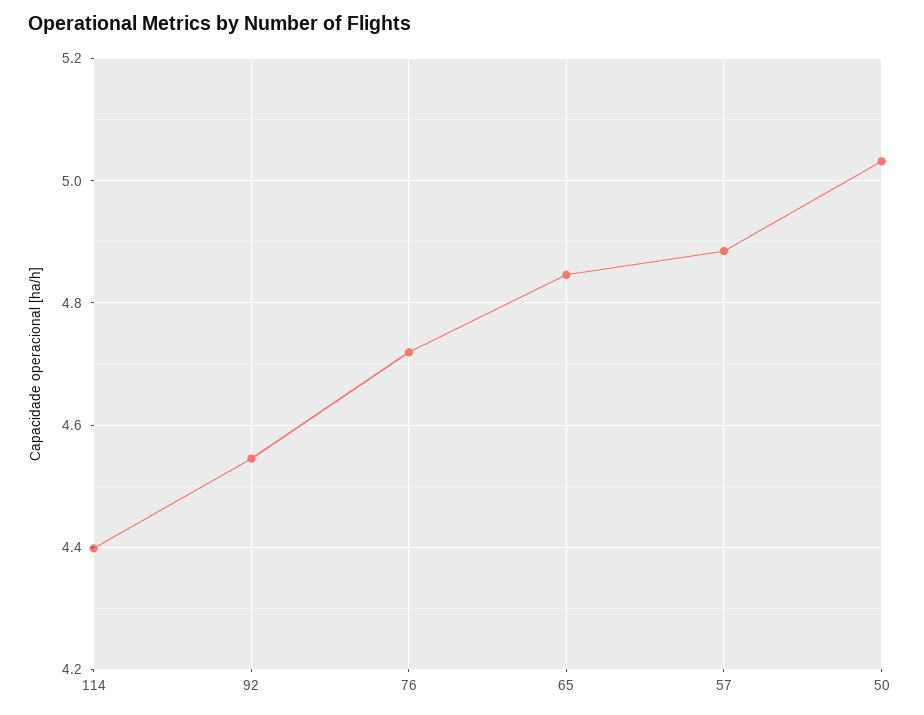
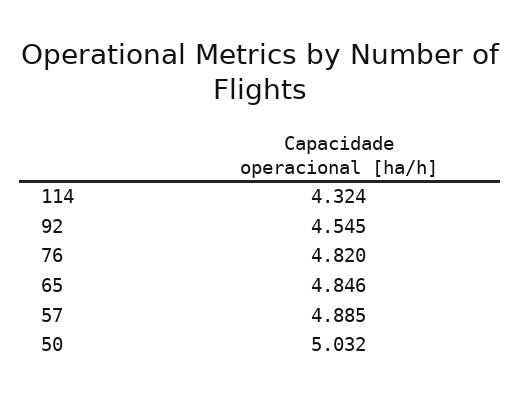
114: 4.4 -> 4.324
76: 4.72 -> 4.82

